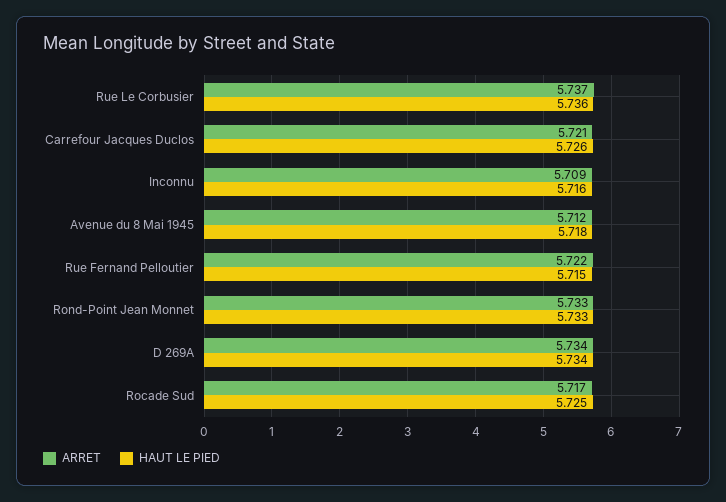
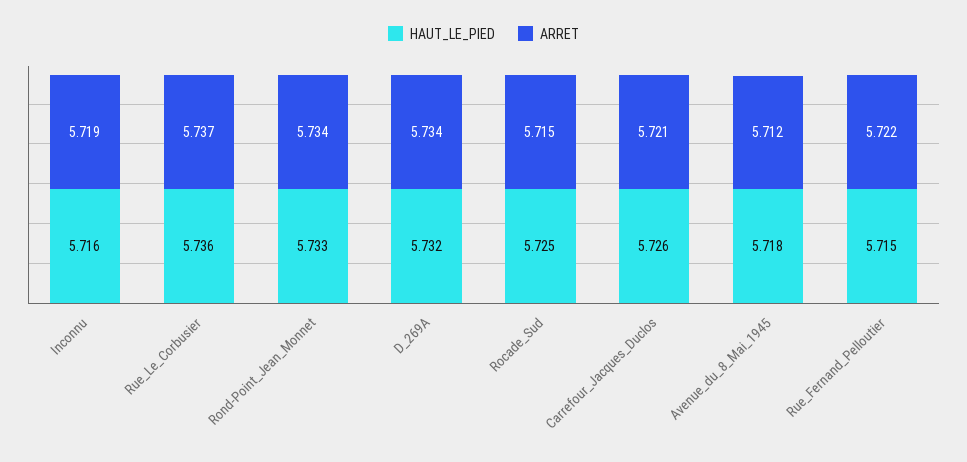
ARRET, Inconnu: 5.709 -> 5.719
ARRET, Rond-Point Jean Monnet: 5.733 -> 5.734
HAUT LE PIED, D 269A: 5.734 -> 5.732
ARRET, Rocade Sud: 5.717 -> 5.715

